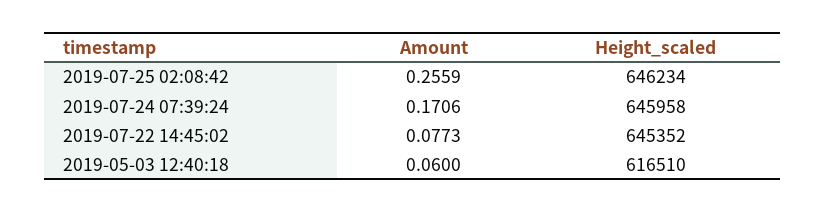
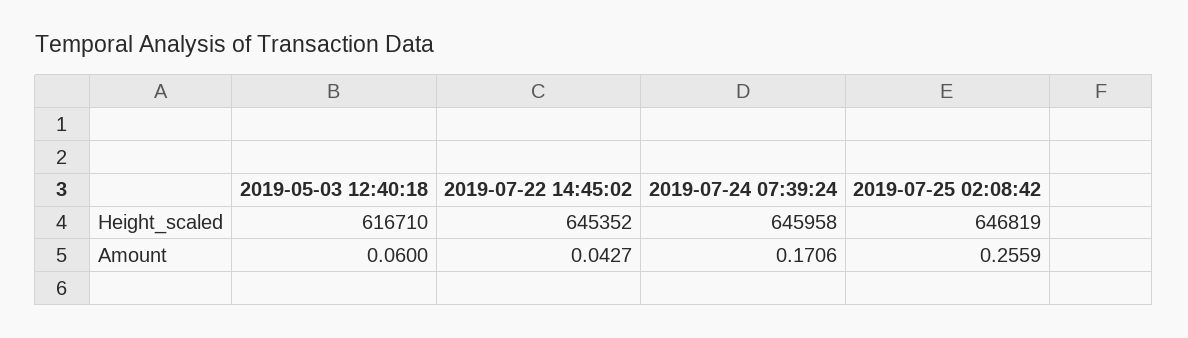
Height_scaled, 2019-07-25 02:08:42: 646234 -> 646819
Amount, 2019-07-22 14:45:02: 0.0773 -> 0.0427
Height_scaled, 2019-05-03 12:40:18: 616510 -> 616710

